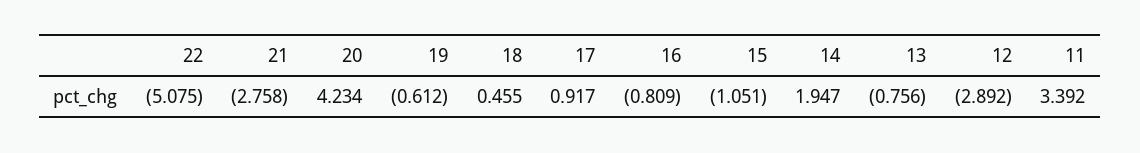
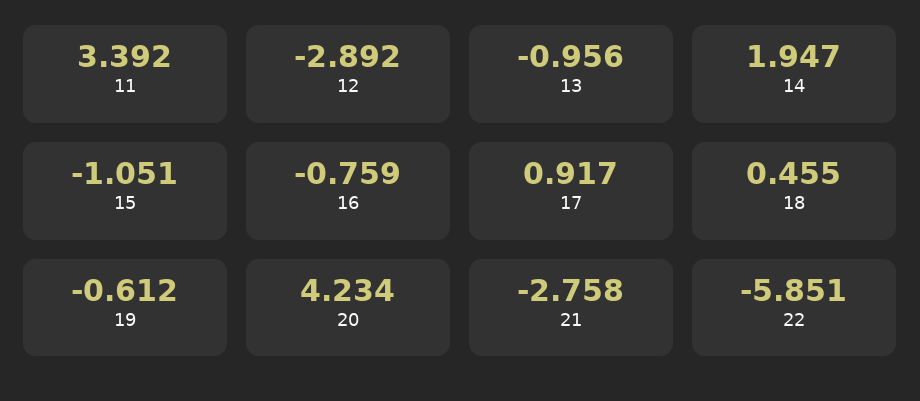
22: -5.075 -> -5.851
16: -0.809 -> -0.759
13: -0.756 -> -0.956

